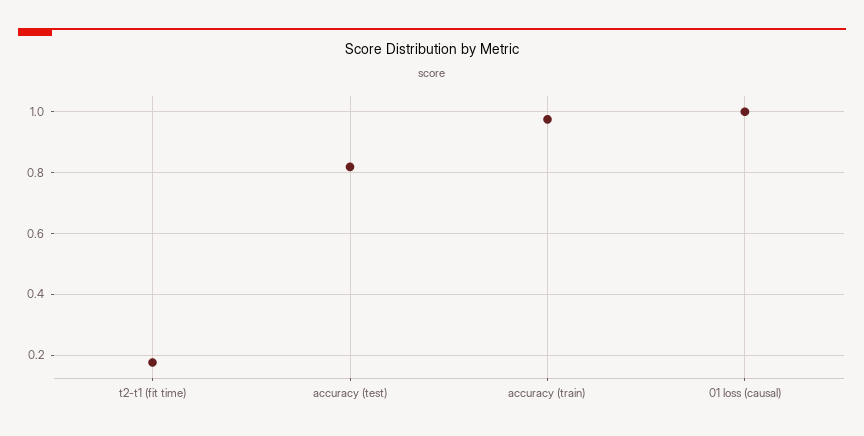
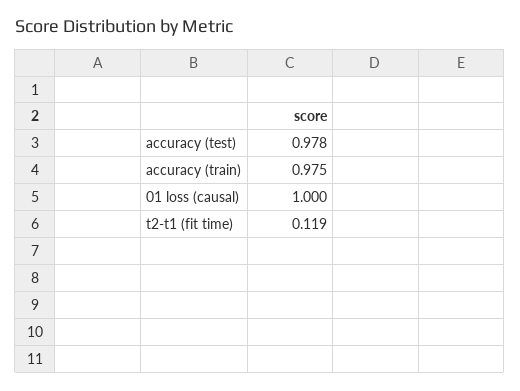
t2-t1 (fit time): 0.18 -> 0.119
accuracy (test): 0.82 -> 0.978

